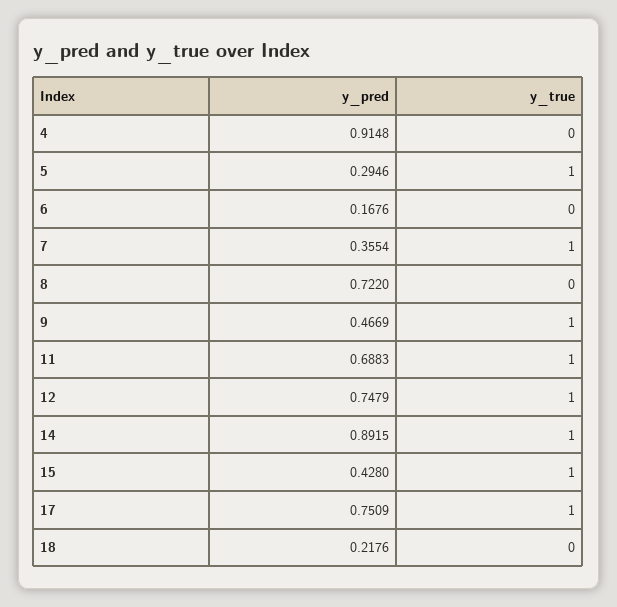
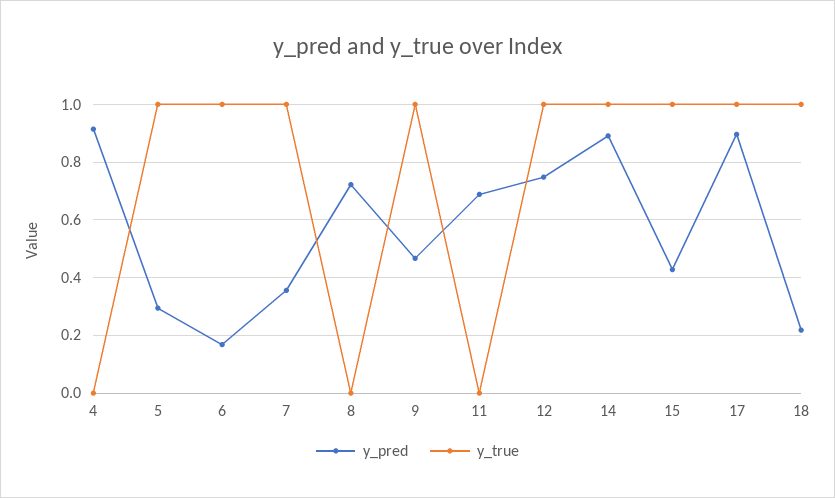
y_true, 6: 0 -> 1
y_true, 11: 1 -> 0
y_pred, 17: 0.7509 -> 0.9
y_true, 18: 0 -> 1

